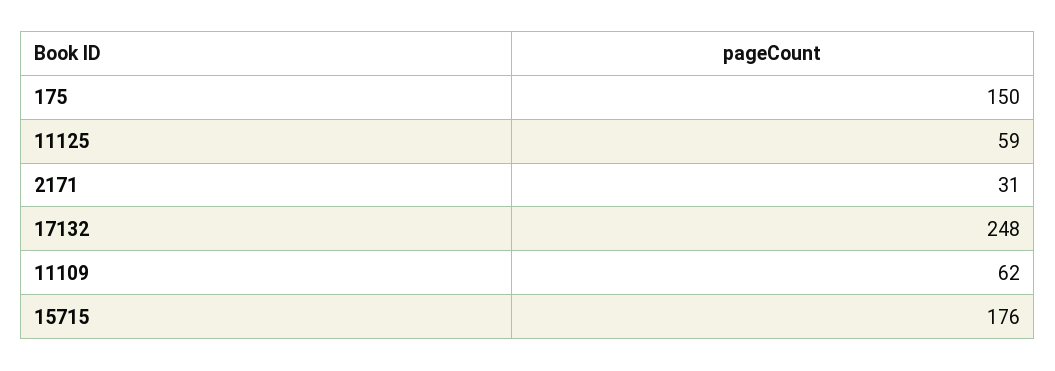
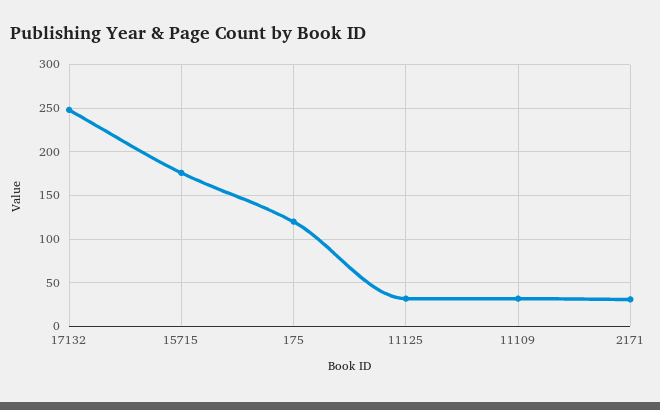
175: 150 -> 120
11125: 59 -> 30
11109: 62 -> 30

